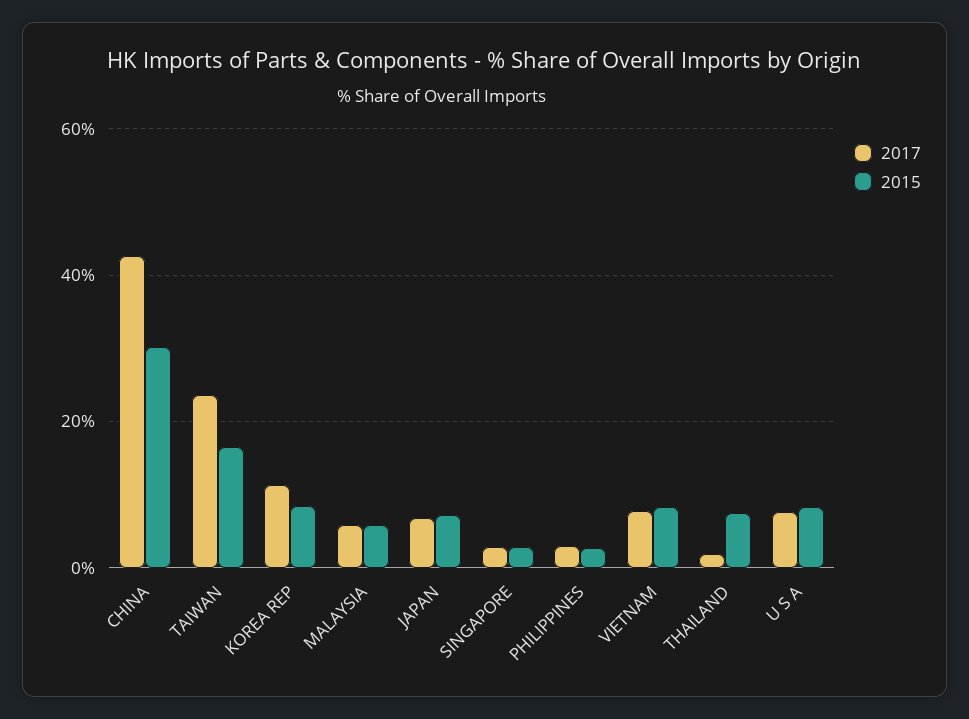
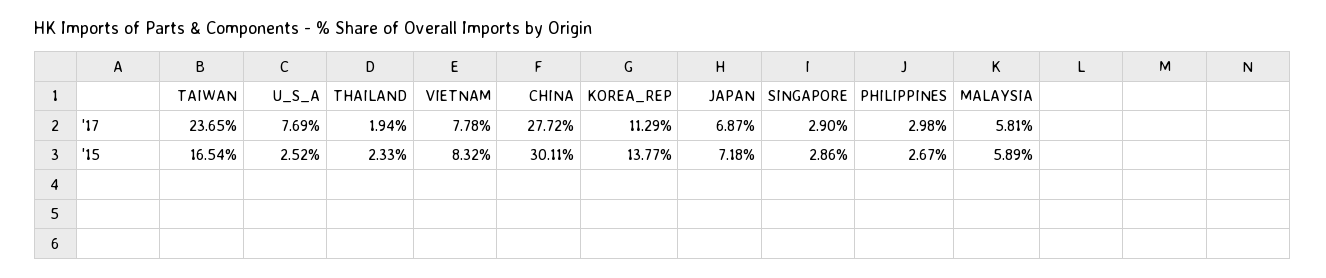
2017, CHINA: 42 -> 27.72
2015, KOREA REP: 8 -> 13.77
2015, THAILAND: 8 -> 2.33
2015, U S A: 8 -> 2.52

